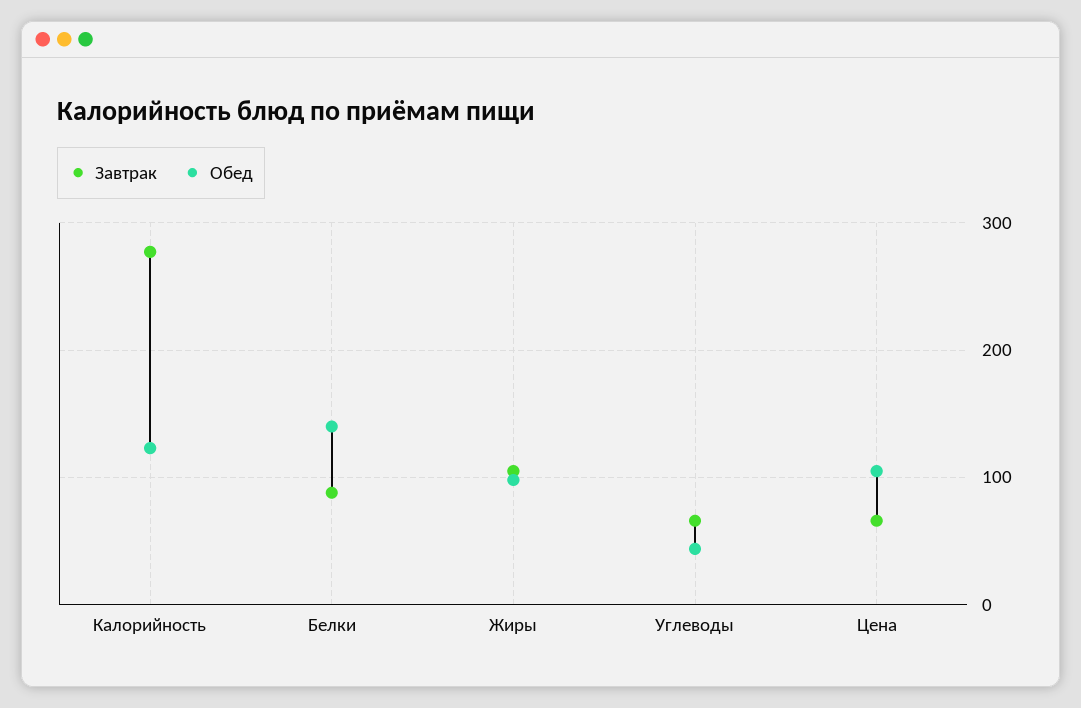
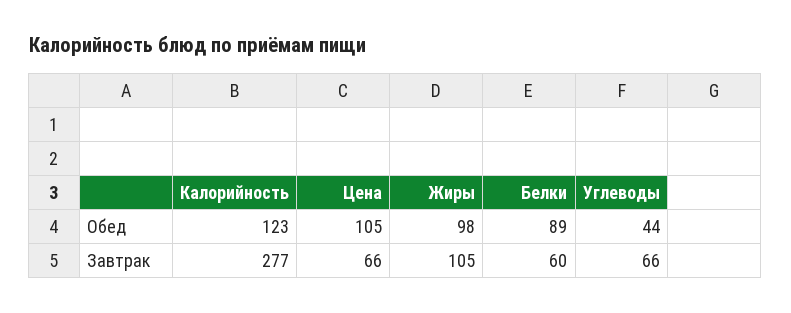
Завтрак, Белки: 90 -> 60
Обед, Белки: 140 -> 89

